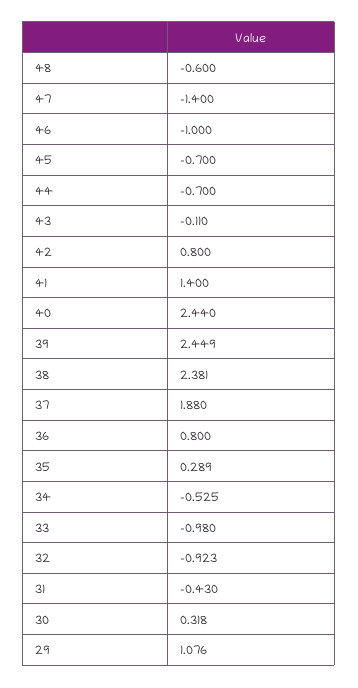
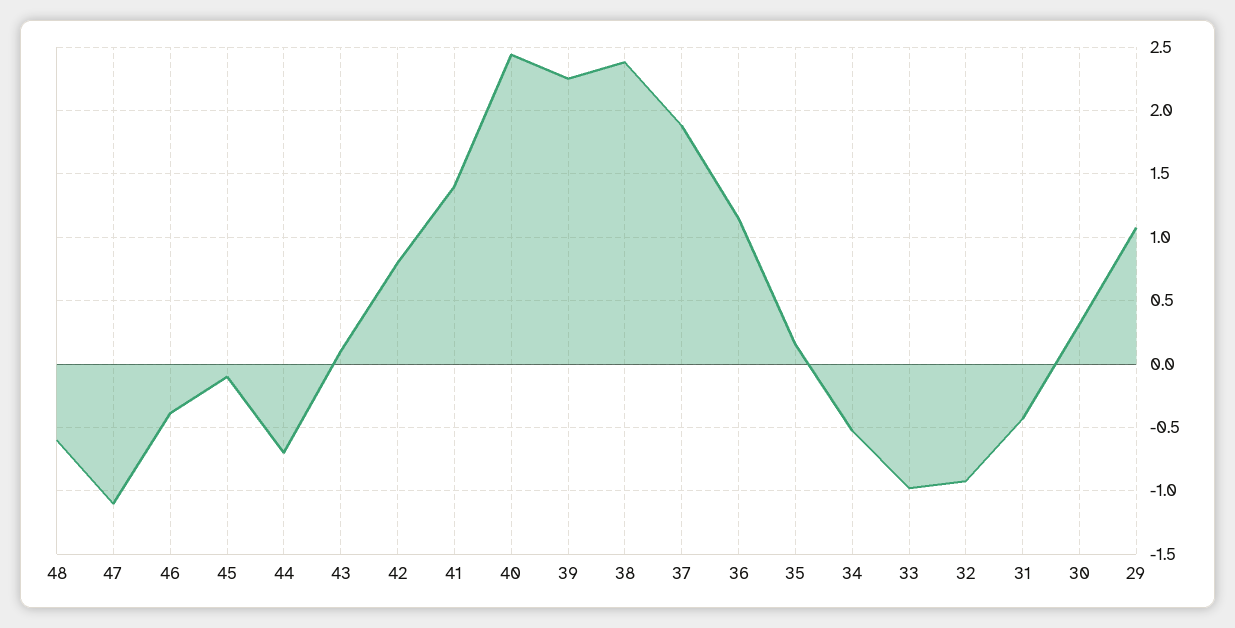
47: -1.4 -> -1.1
46: -1 -> -0.4
45: -0.7 -> -0.1
43: -0.11 -> 0.1
39: 2.449 -> 2.25
36: 0.8 -> 1.15
35: 0.289 -> 0.15

